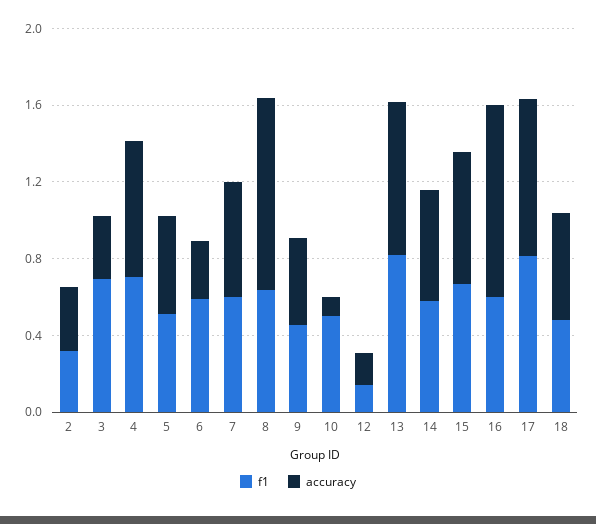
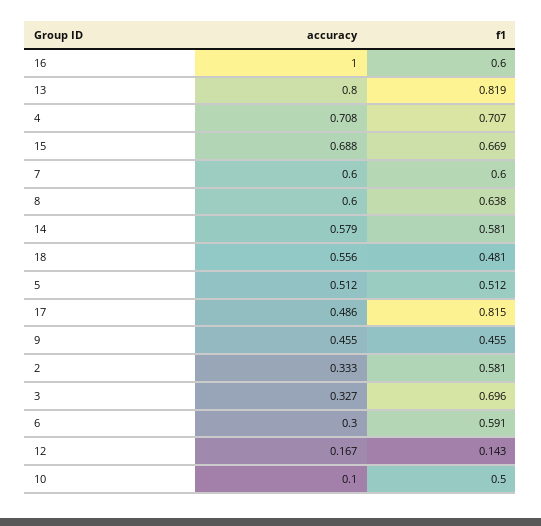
f1, 2: 0.3 -> 0.581
accuracy, 8: 1 -> 0.6
accuracy, 17: 0.8 -> 0.486

